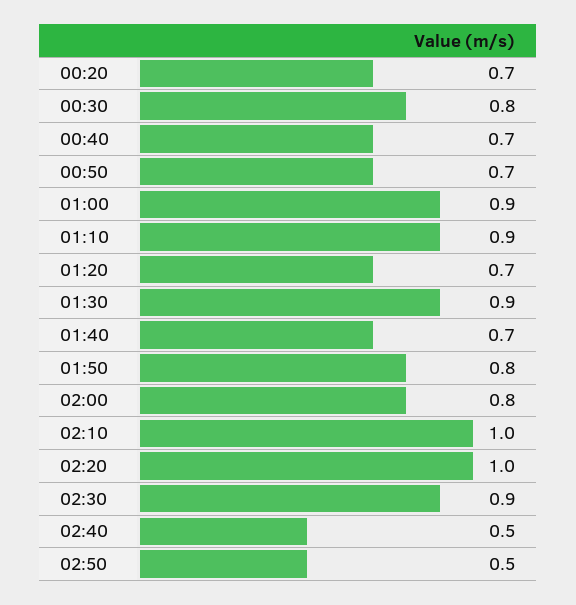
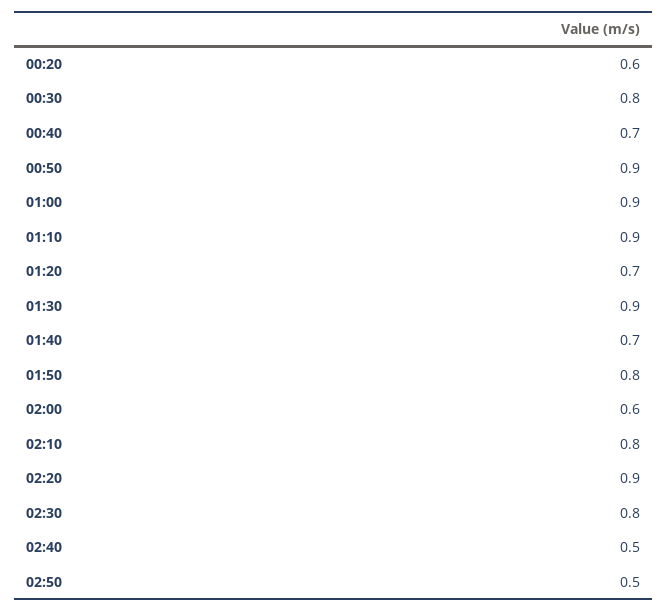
00:20: 0.7 -> 0.6
00:50: 0.7 -> 0.9
02:00: 0.8 -> 0.6
02:10: 1 -> 0.8
02:20: 1 -> 0.9
02:30: 0.9 -> 0.8

